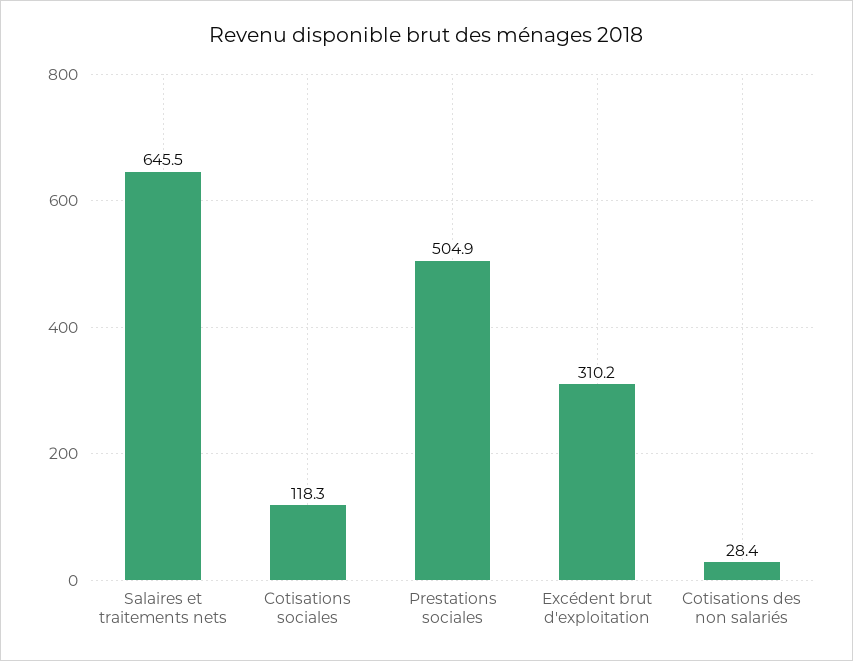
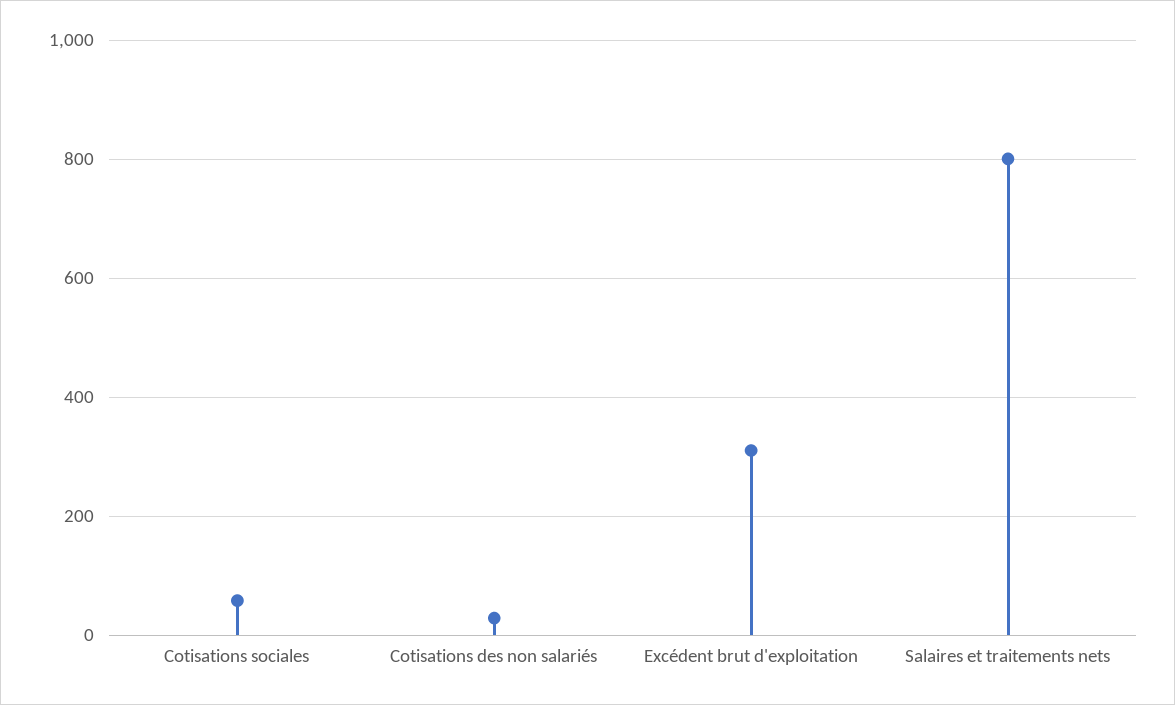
Salaires et traitements nets: 645.5 -> 800
Cotisations sociales: 118.3 -> 60
Prestations sociales: 504.9 -> none

